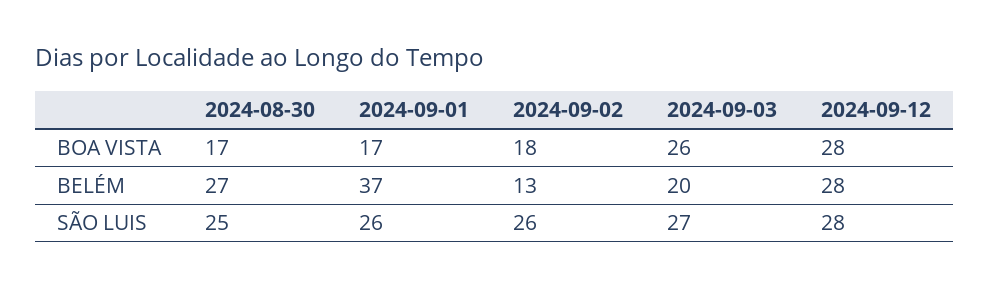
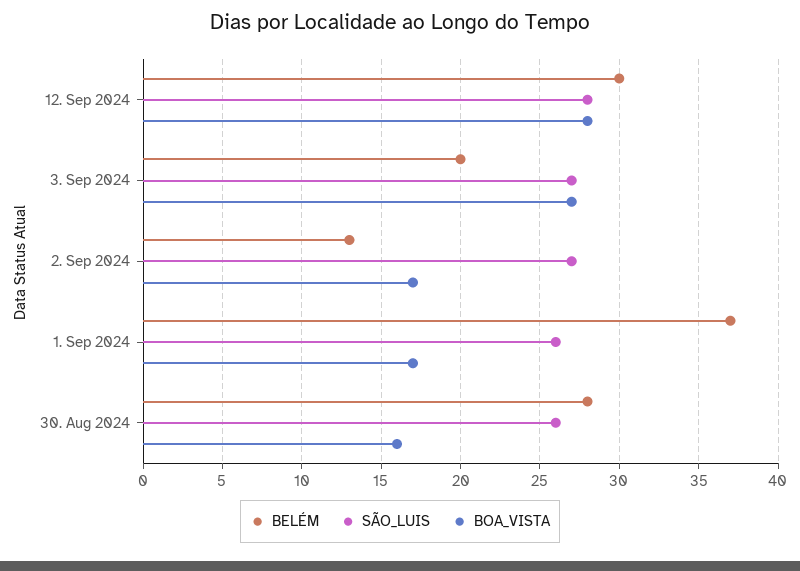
BOA VISTA, 2024-08-30: 17 -> 16
BOA VISTA, 2024-09-02: 18 -> 17
BOA VISTA, 2024-09-03: 26 -> 27
BELÉM, 2024-08-30: 27 -> 28
BELÉM, 2024-09-12: 28 -> 30
SÃO LUIS, 2024-08-30: 25 -> 26
SÃO LUIS, 2024-09-02: 26 -> 27

